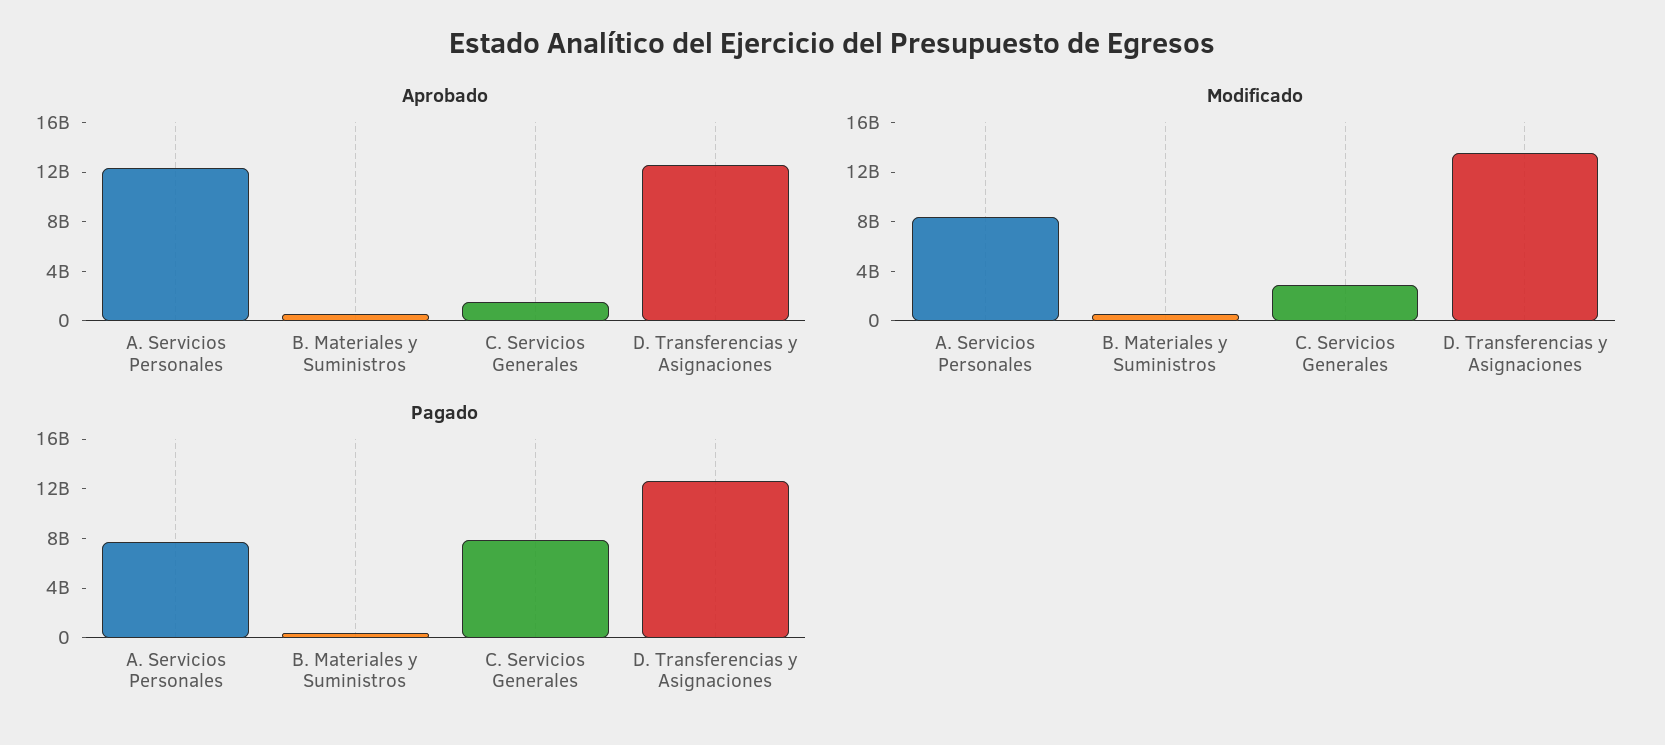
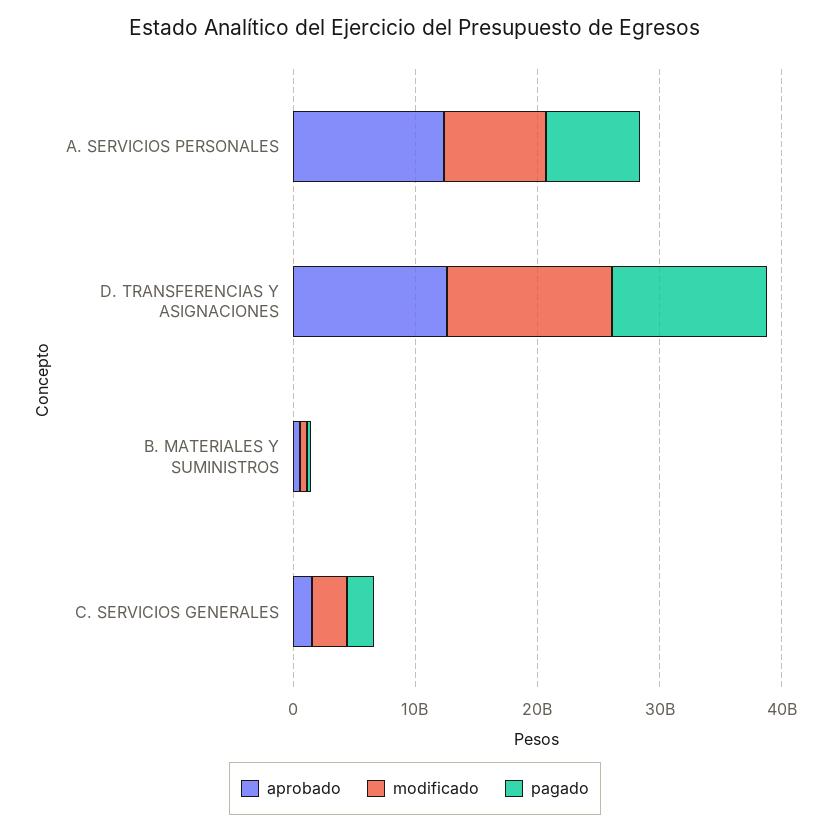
Pagado, C. Servicios Generales: 8000000000 -> 2000000000

